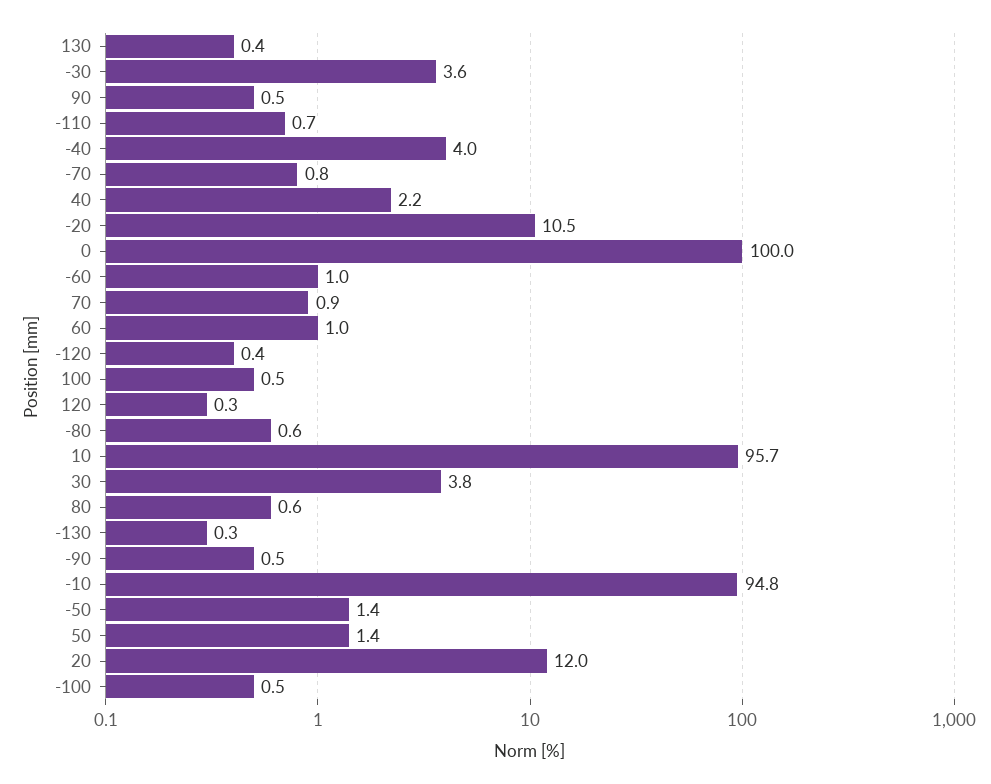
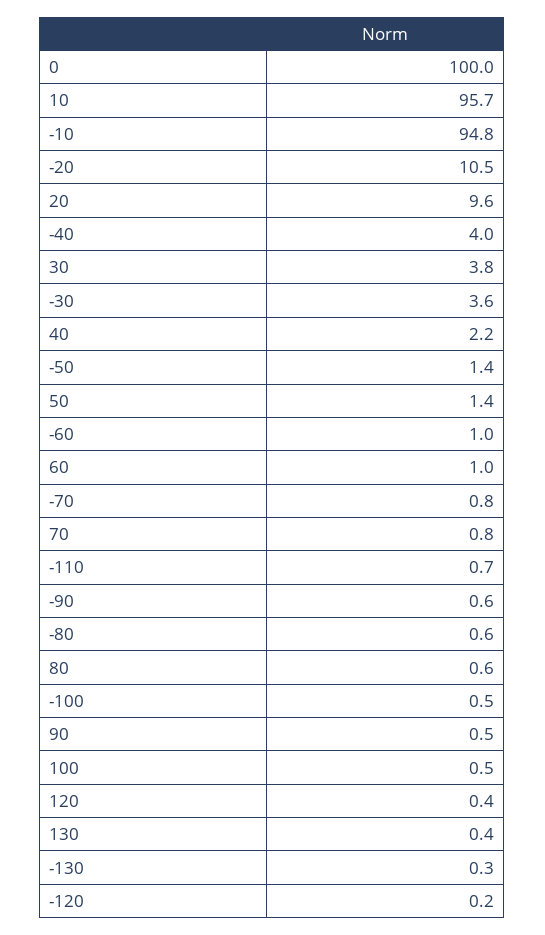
70: 0.9 -> 0.8
-120: 0.4 -> 0.2
120: 0.3 -> 0.4
-90: 0.5 -> 0.6
20: 12 -> 9.6

